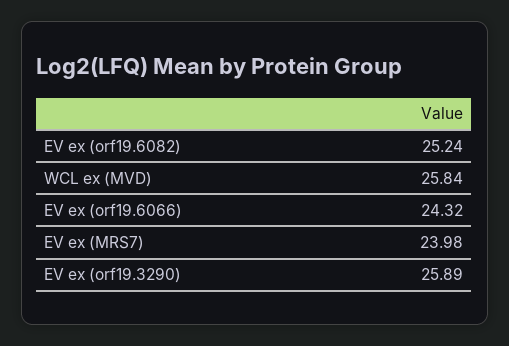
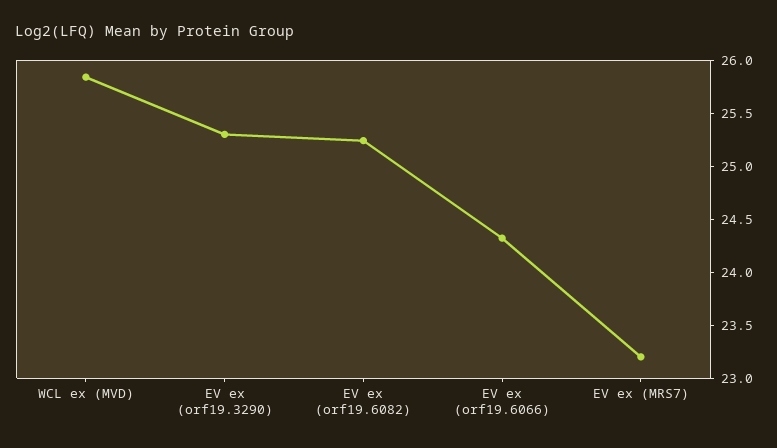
EV ex (MRS7): 23.98 -> 23.2
EV ex (orf19.3290): 25.89 -> 25.3

